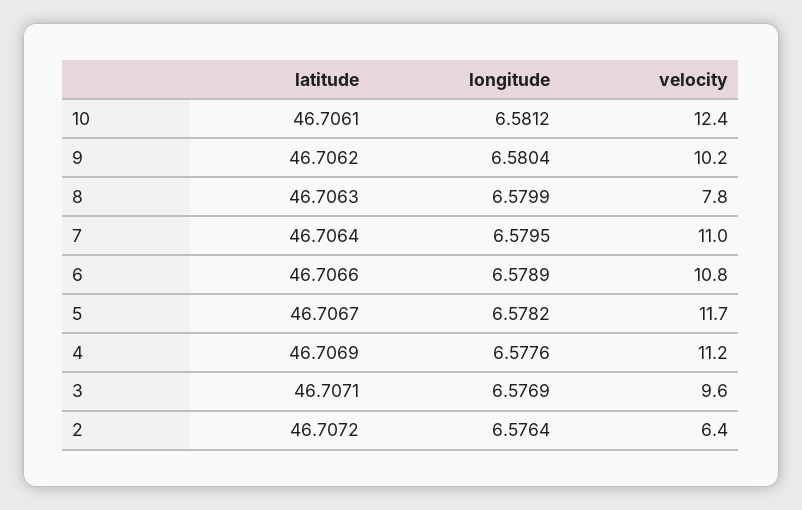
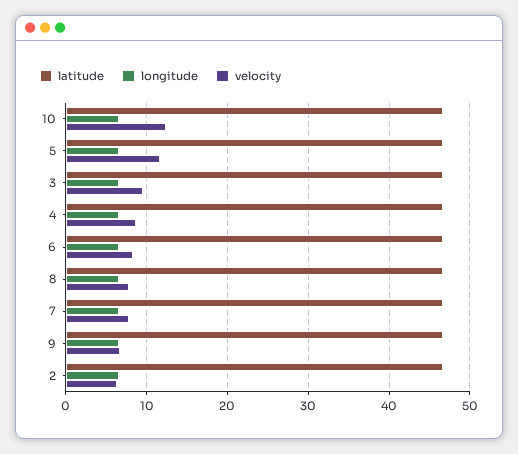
velocity, 9: 10.2 -> 7
velocity, 7: 11 -> 8
velocity, 6: 10.8 -> 8
velocity, 4: 11.2 -> 9

